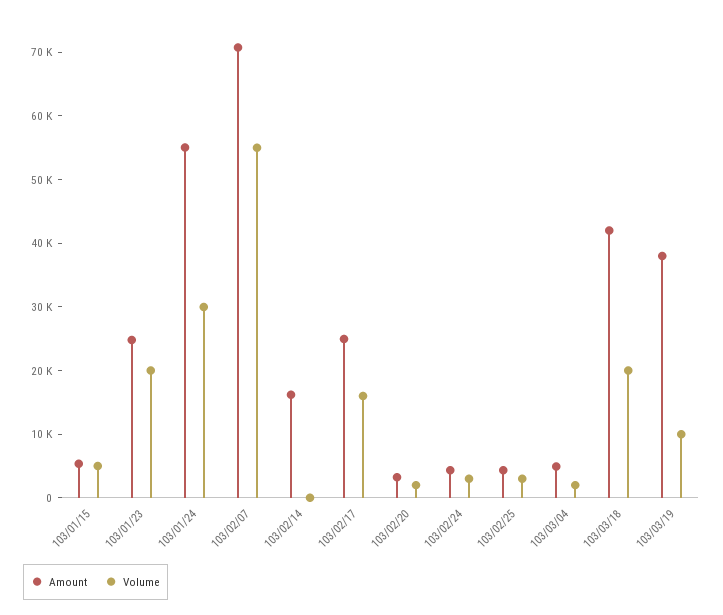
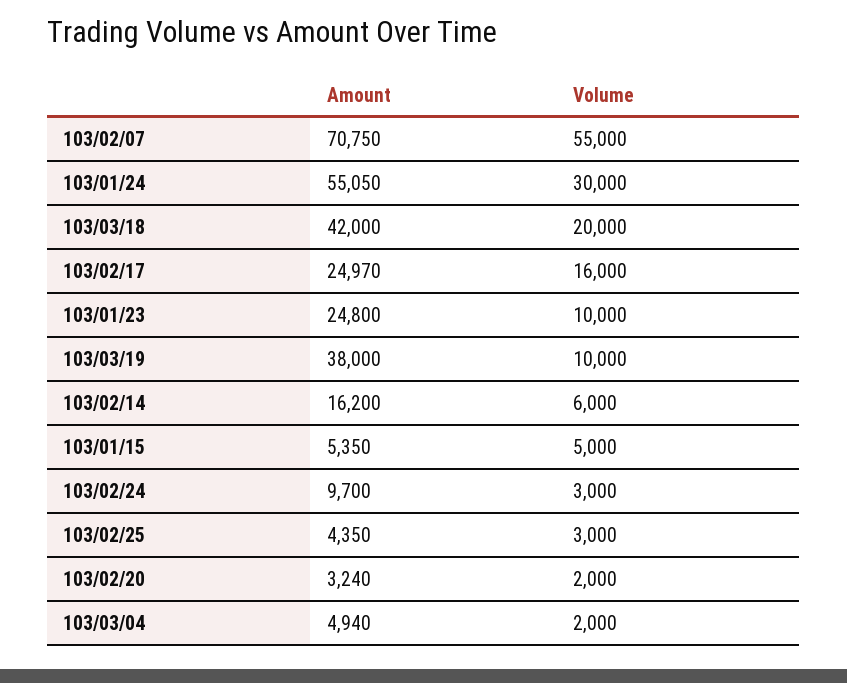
Volume, 103/01/23: 20000 -> 10000
Volume, 103/02/14: 0 -> 6000
Amount, 103/02/24: 4000 -> 9700

